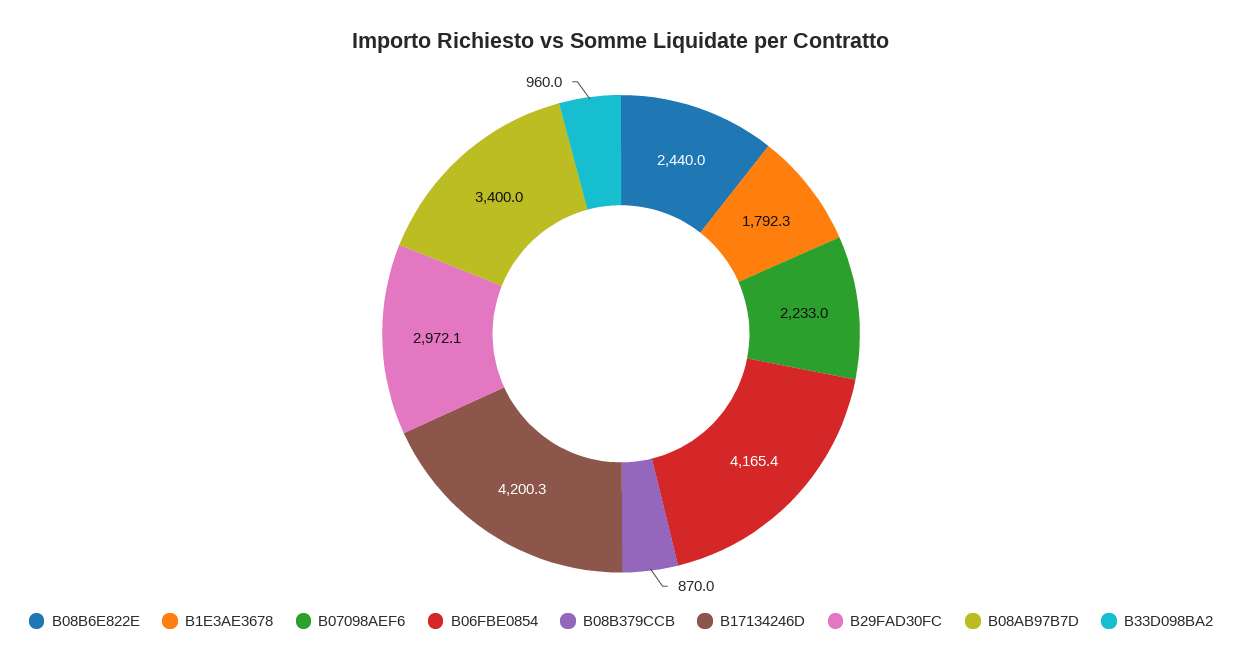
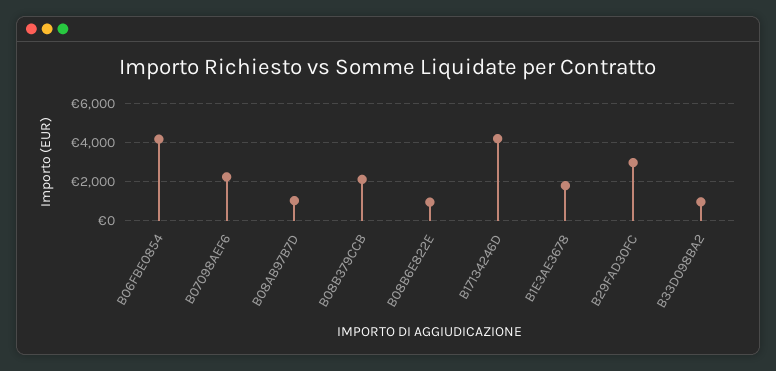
B08B6E822E: 2440 -> 1000
B08B379CCB: 870 -> 2000
B08AB97B7D: 3400 -> 1000

